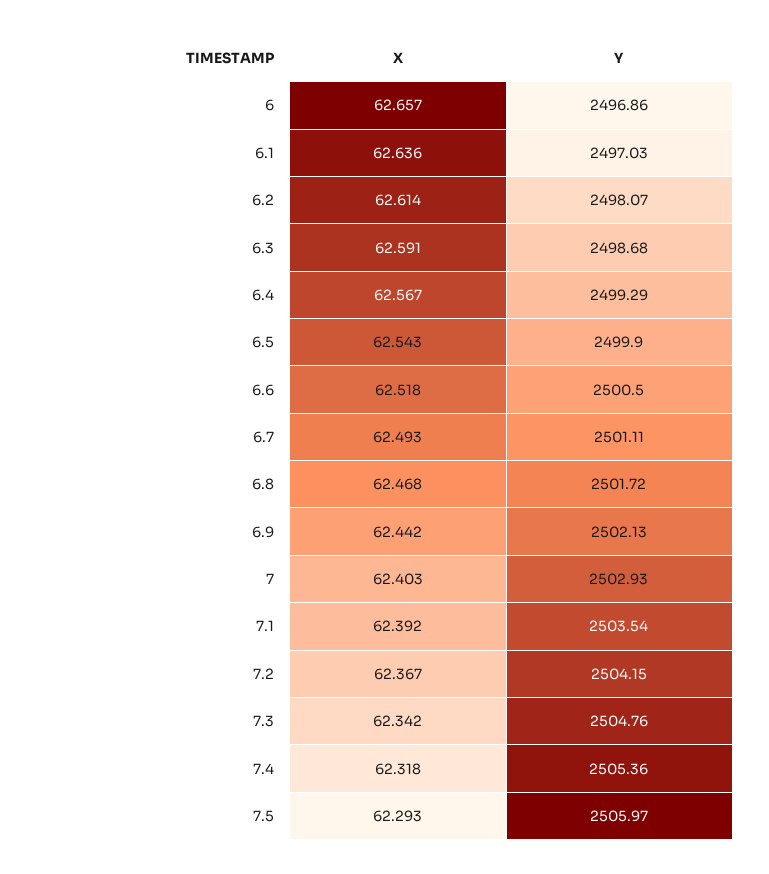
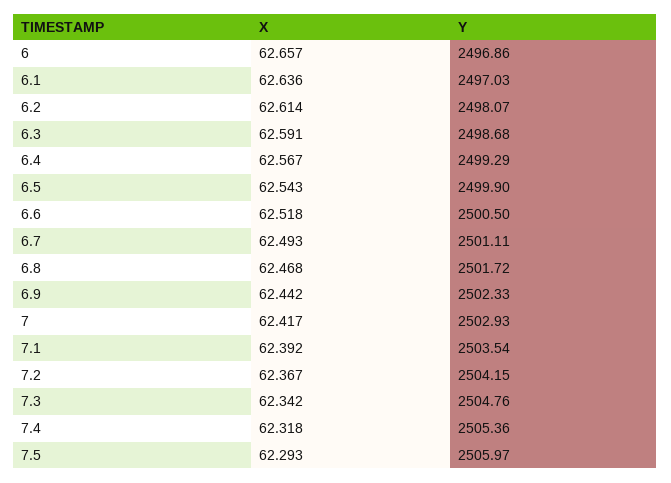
Y, 6.9: 2502.13 -> 2502.33
X, 7: 62.403 -> 62.417

